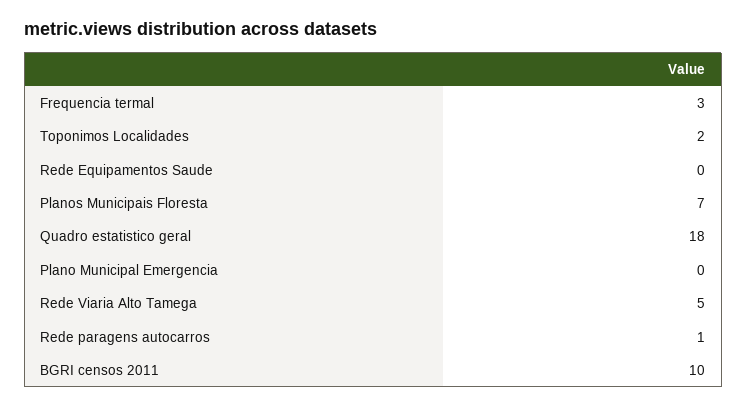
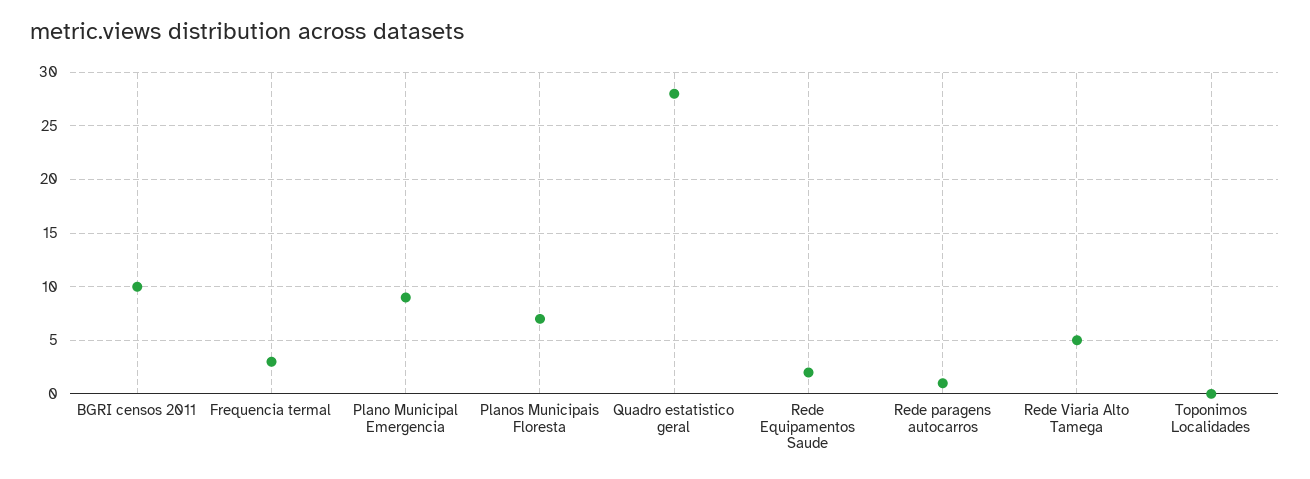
Toponimos Localidades: 2 -> 0
Rede Equipamentos Saude: 0 -> 2
Quadro estatistico geral: 18 -> 28
Plano Municipal Emergencia: 0 -> 9

